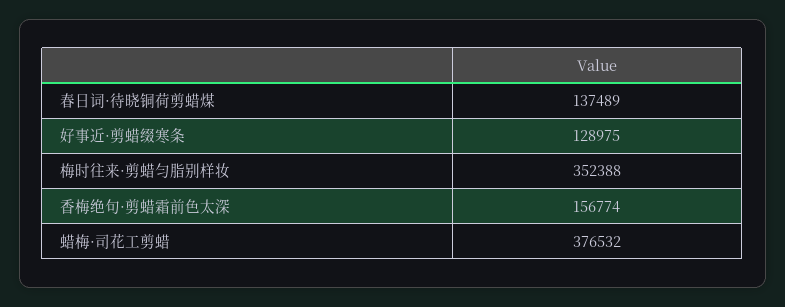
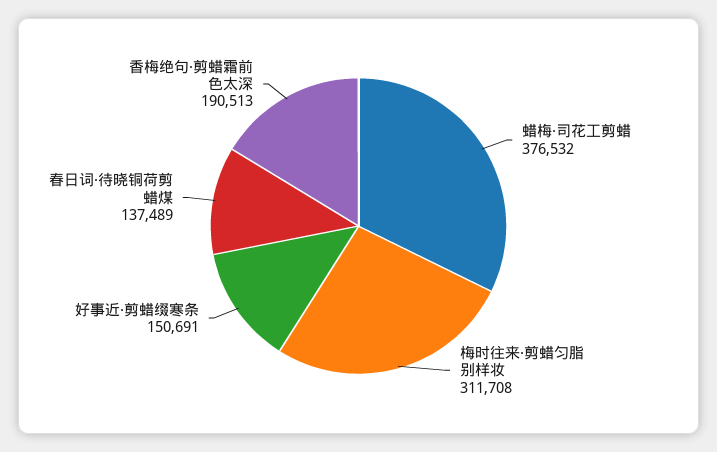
好事近·剪蜡缀寒条: 128975 -> 150691
梅时往来·剪蜡匀脂别样妆: 352388 -> 311708
香梅绝句·剪蜡霜前色太深: 156774 -> 190513

